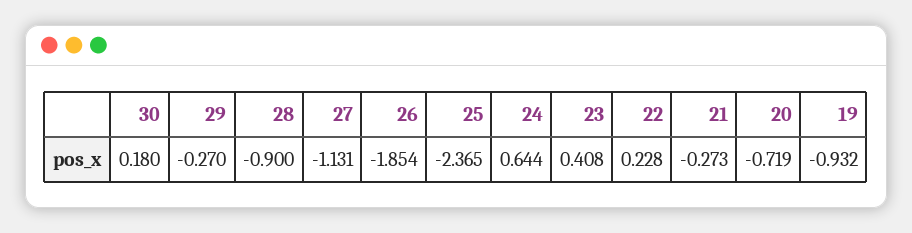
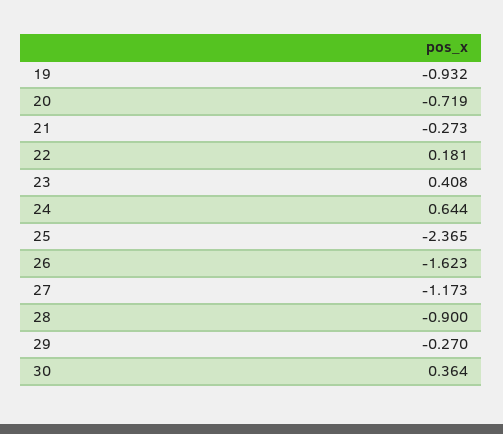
30: 0.18 -> 0.364
27: -1.131 -> -1.173
26: -1.854 -> -1.623
22: 0.228 -> 0.181

